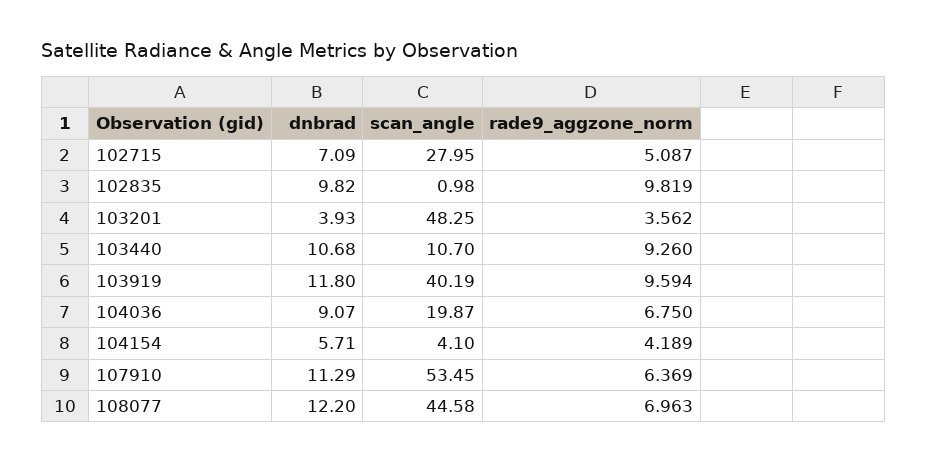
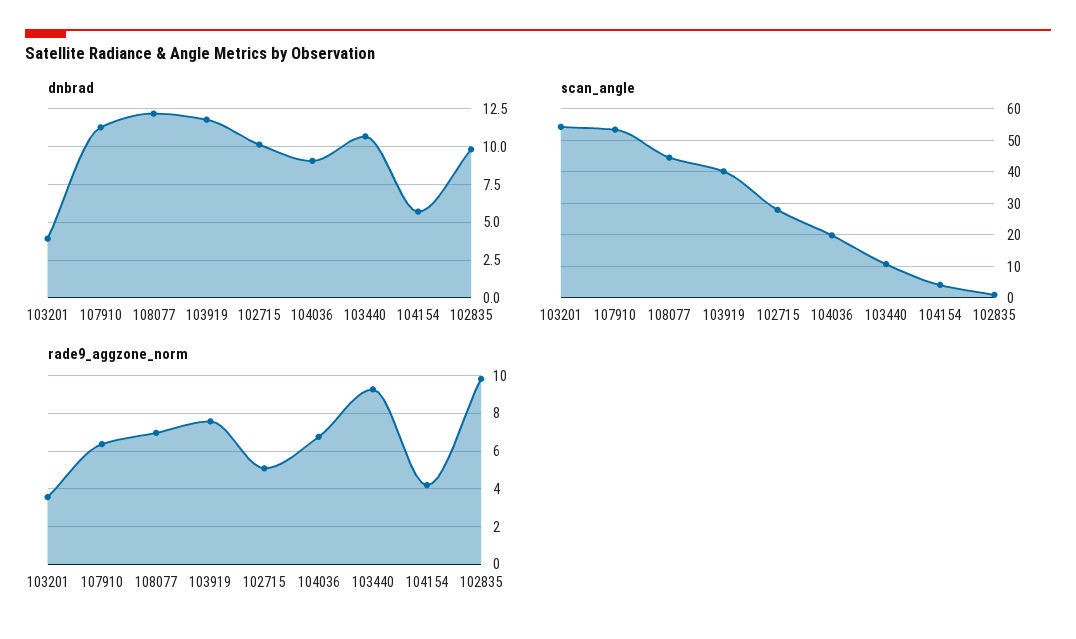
dnbrad, 102715: 7.09 -> 10
scan_angle, 103201: 48.25 -> 54
rade9_aggzone_norm, 103919: 9.594 -> 7.5

